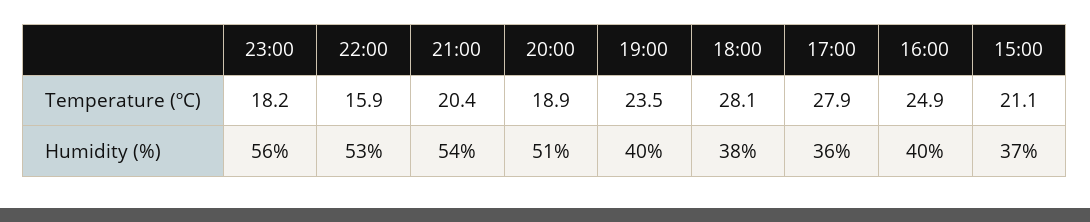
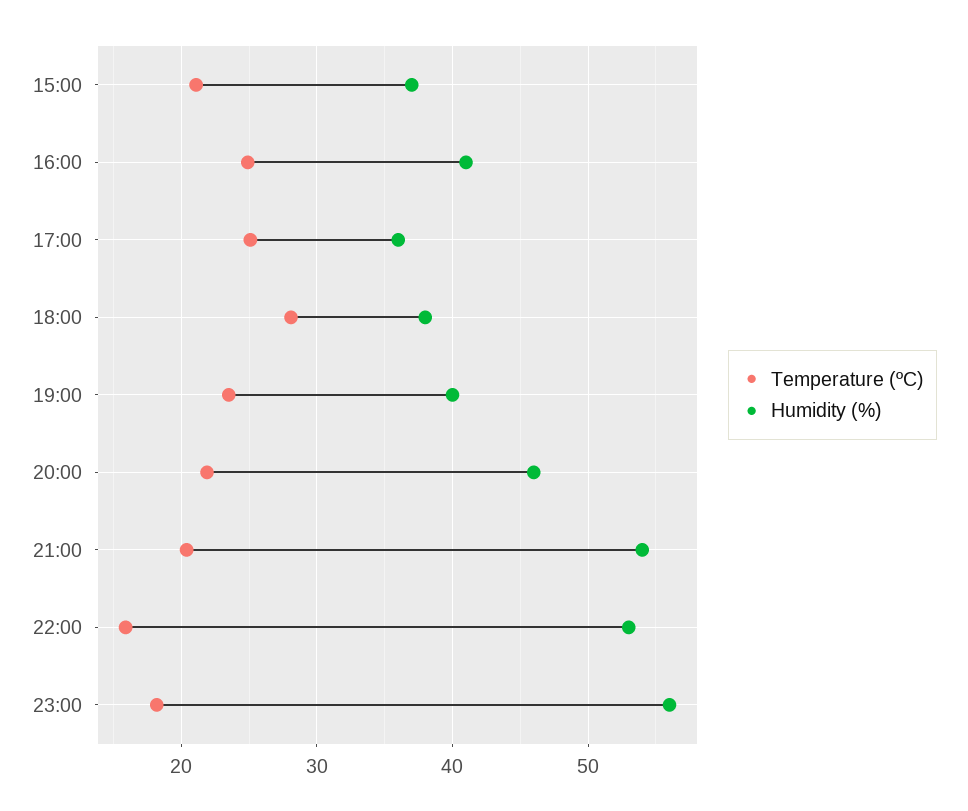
Temperature (ºC), 20:00: 18.9 -> 22
Temperature (ºC), 17:00: 27.9 -> 25
Humidity (%), 20:00: 51 -> 46
Humidity (%), 16:00: 40 -> 41

